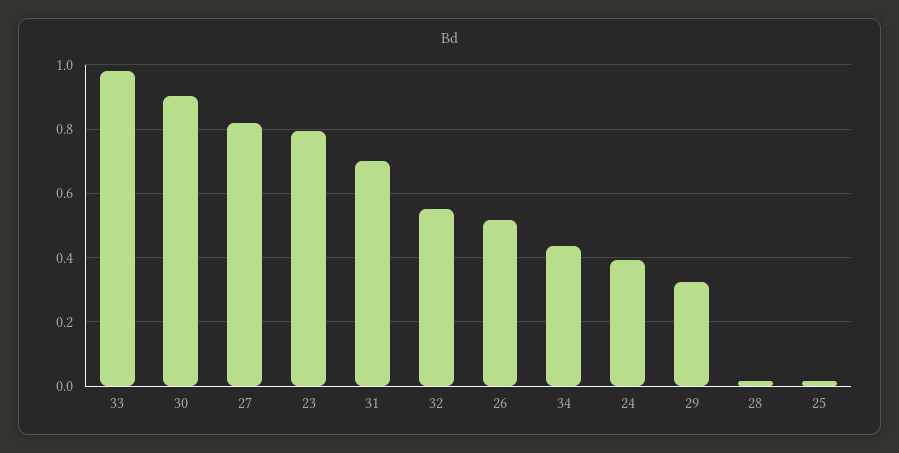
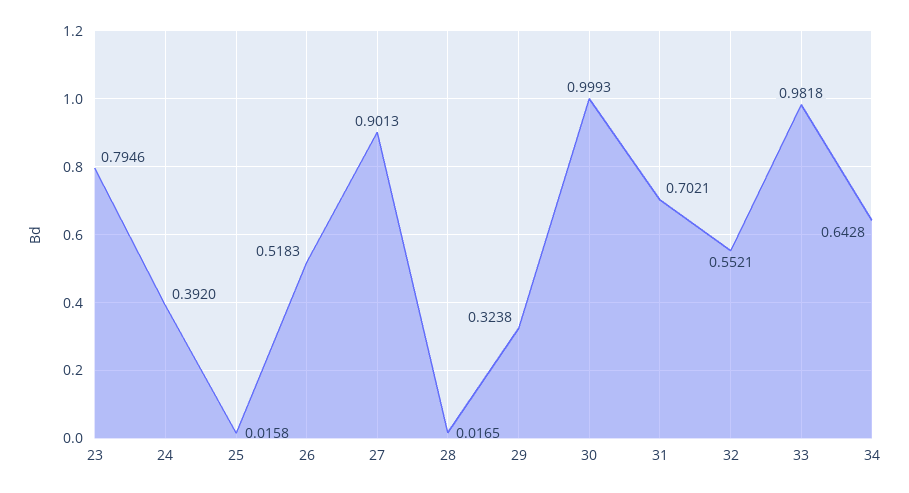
30: 0.9 -> 0.9993
27: 0.82 -> 0.9013
34: 0.44 -> 0.6428

